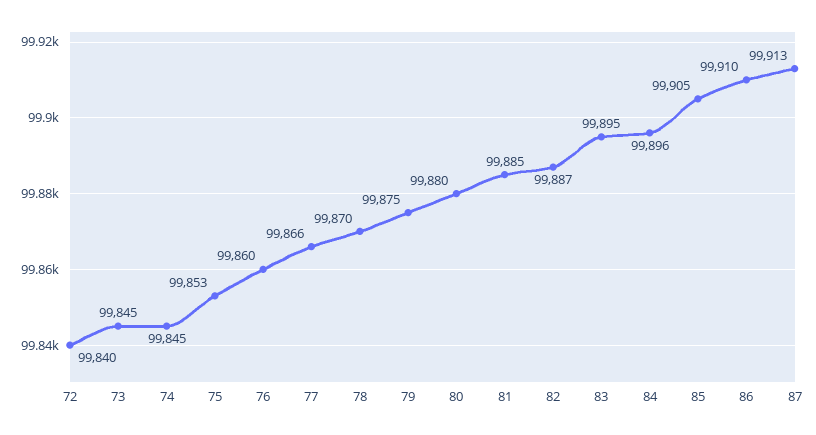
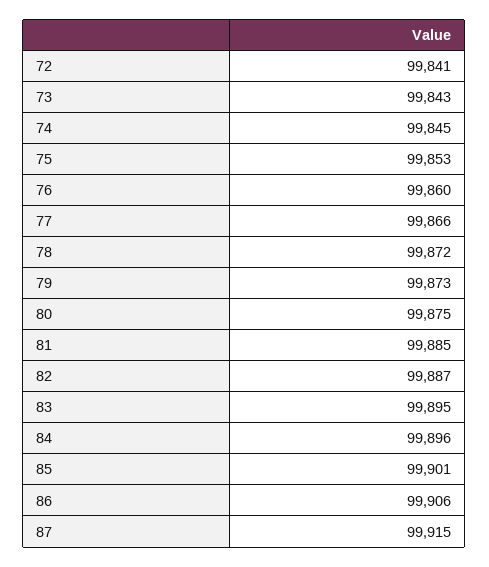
72: 99840 -> 99841
73: 99845 -> 99843
78: 99870 -> 99872
79: 99875 -> 99873
80: 99880 -> 99875
85: 99905 -> 99901
86: 99910 -> 99906
87: 99913 -> 99915

